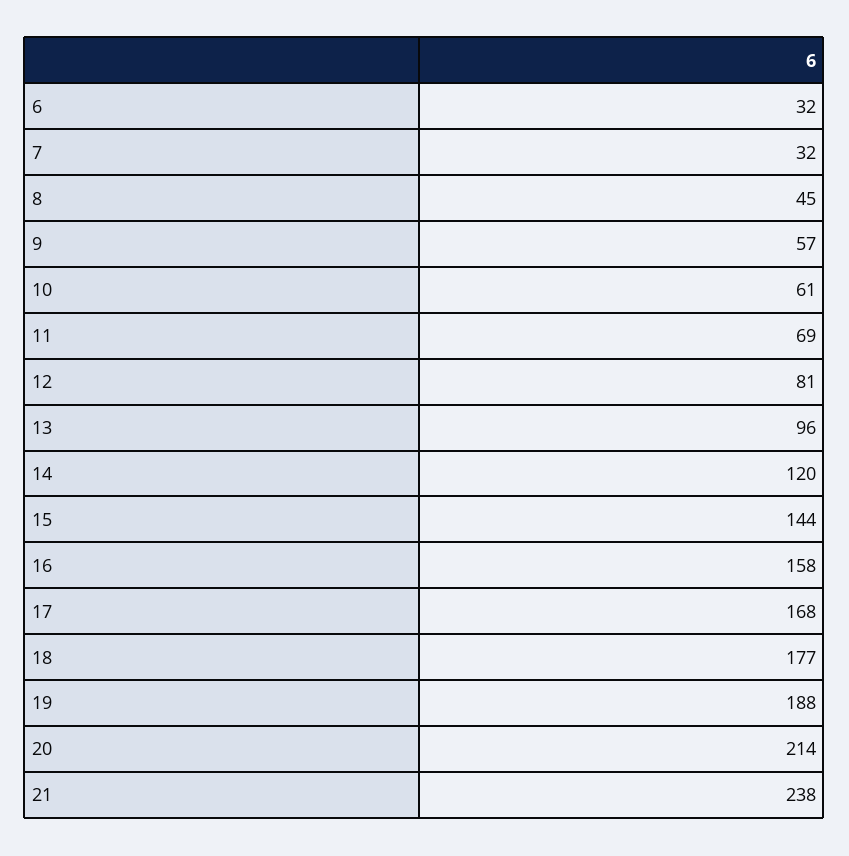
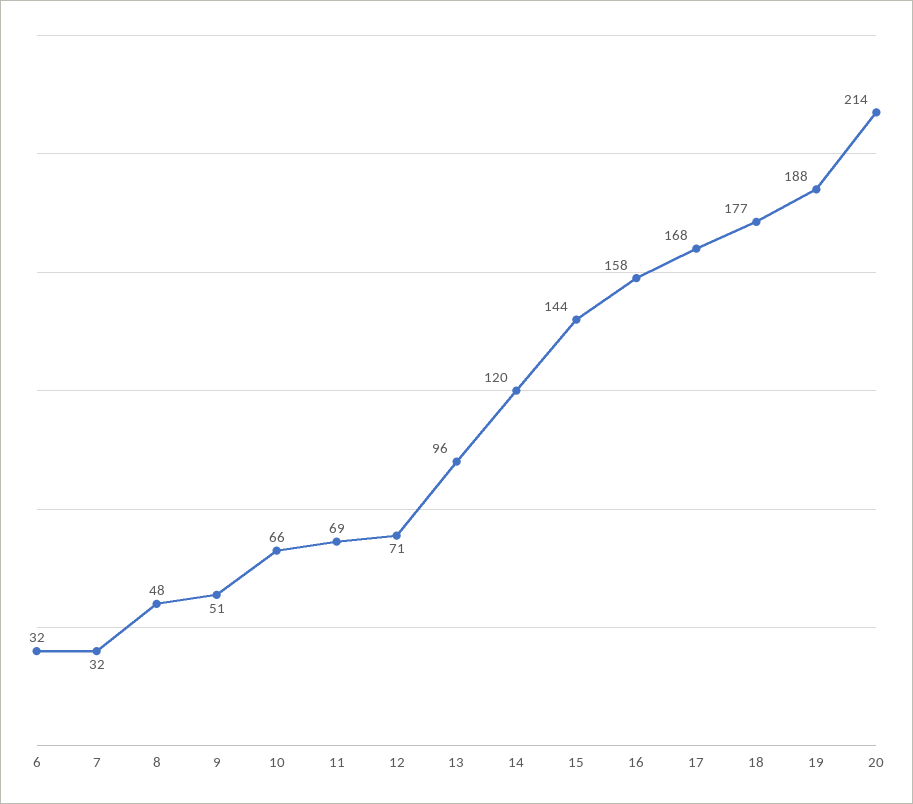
8: 45 -> 48
9: 57 -> 51
10: 61 -> 66
12: 81 -> 71
21: 238 -> none

